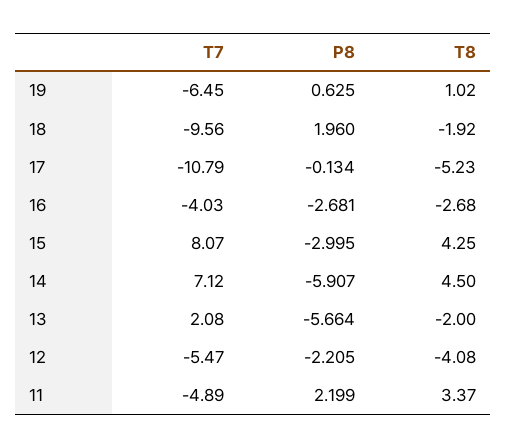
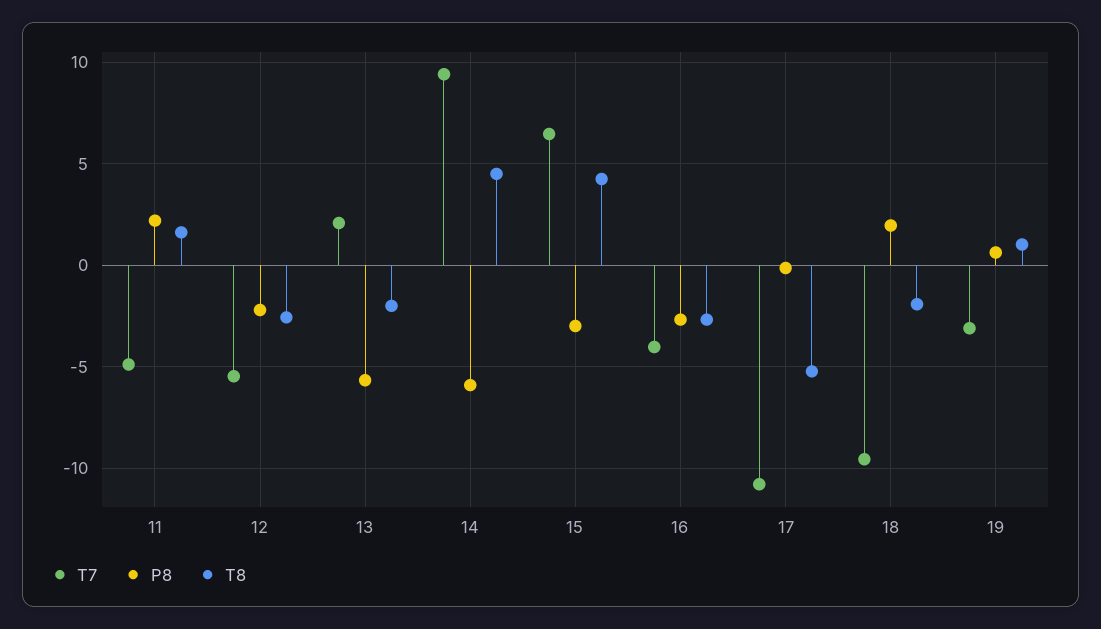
T7, 19: -6.45 -> -3
T7, 15: 8.07 -> 6.5
T7, 14: 7.12 -> 9.5
T8, 12: -4.08 -> -2.5
T8, 11: 3.37 -> 1.5

